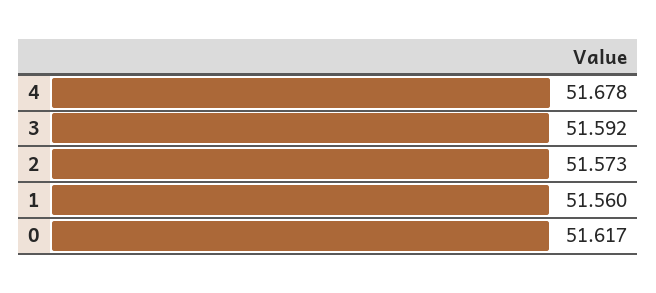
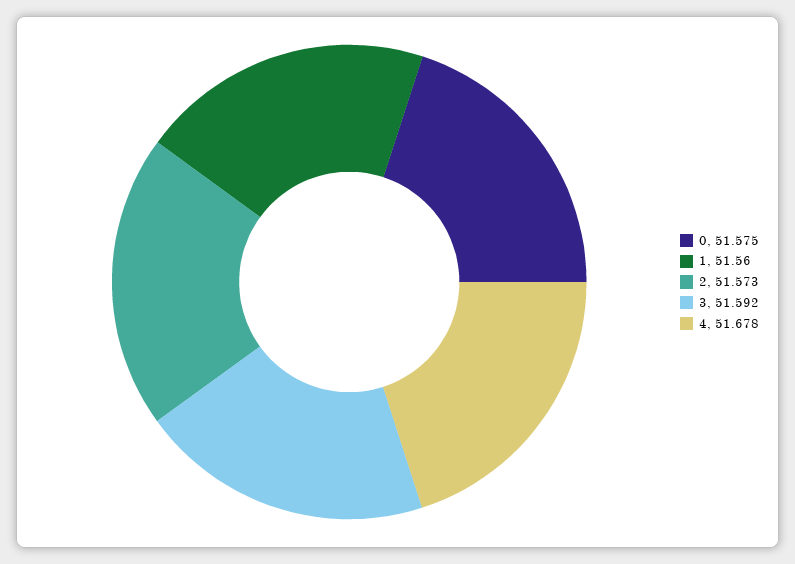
0: 51.617 -> 51.575

